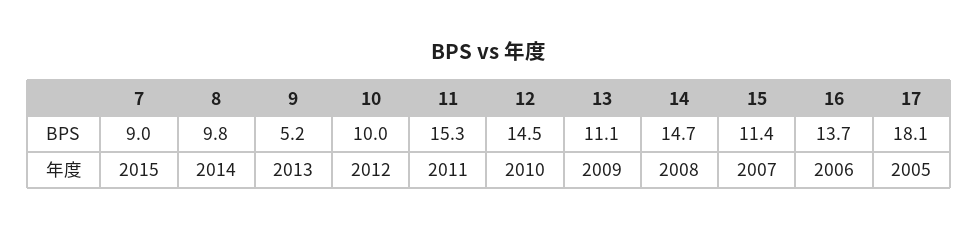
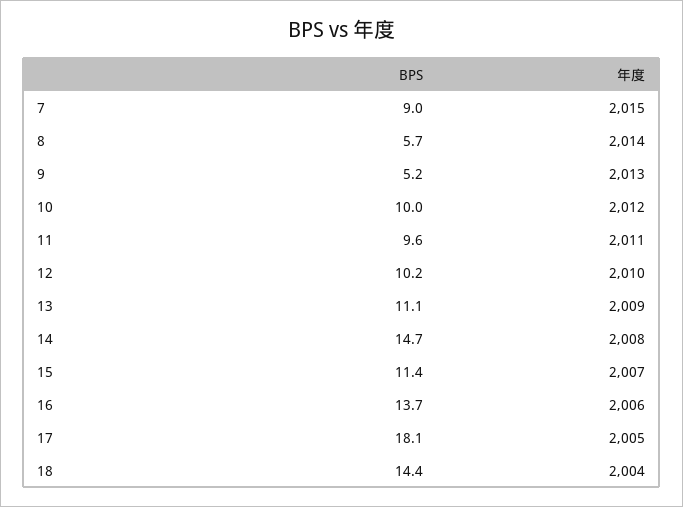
8, BPS: 9.8 -> 5.7
11, BPS: 15.3 -> 9.6
12, BPS: 14.5 -> 10.2
18, BPS: none -> 14.4
18, 年度: none -> 2004

